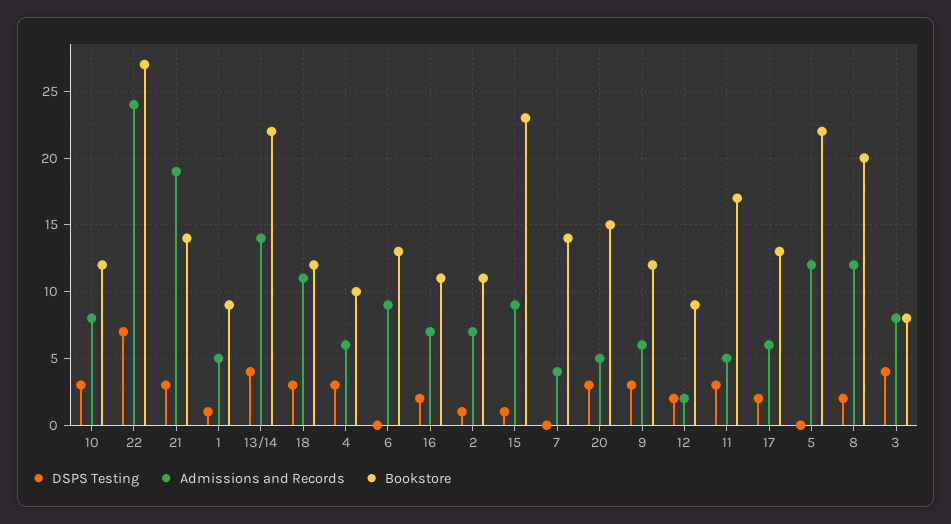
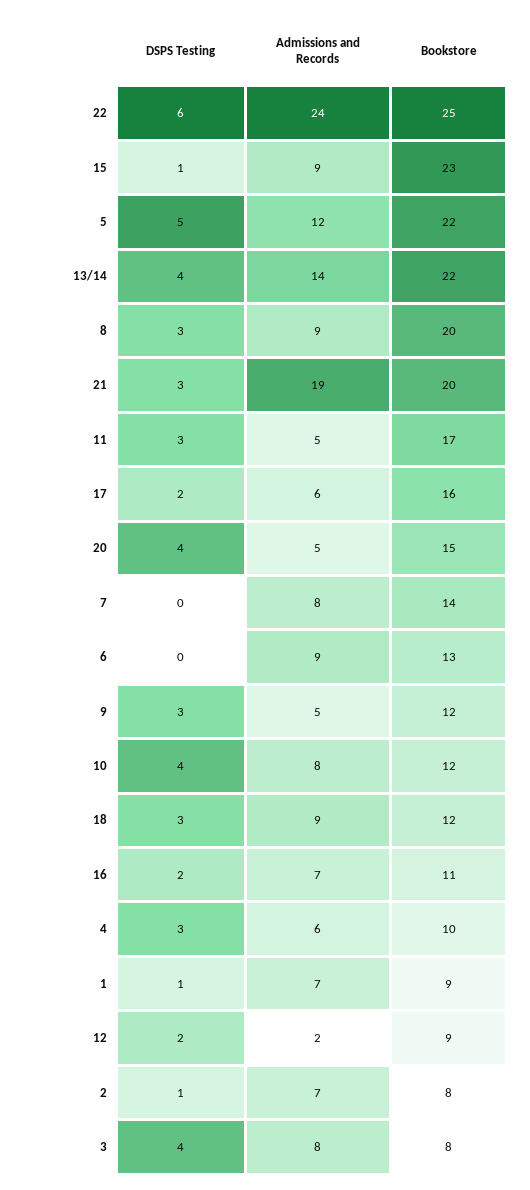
DSPS Testing, 10: 3 -> 4
DSPS Testing, 22: 7 -> 6
Bookstore, 22: 27 -> 25
Bookstore, 21: 14 -> 20
Admissions and Records, 1: 5 -> 7
Admissions and Records, 18: 11 -> 9
Bookstore, 2: 11 -> 8
Admissions and Records, 7: 4 -> 8
DSPS Testing, 20: 3 -> 4
Admissions and Records, 9: 6 -> 5
Bookstore, 17: 13 -> 16
DSPS Testing, 5: 0 -> 5
DSPS Testing, 8: 2 -> 3
Admissions and Records, 8: 12 -> 9

